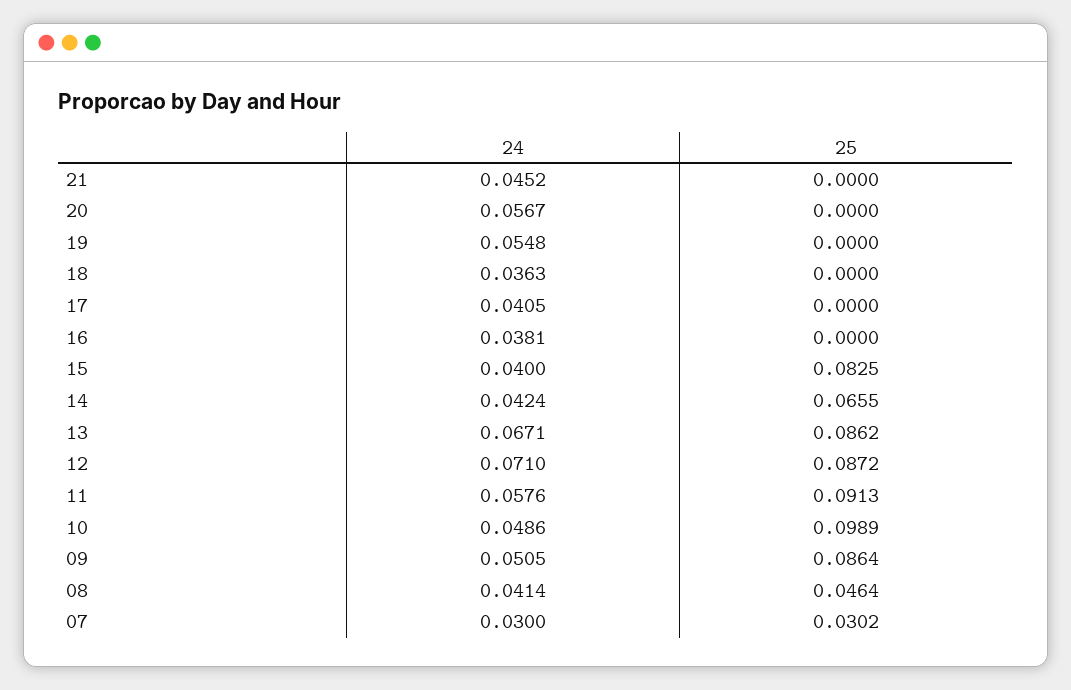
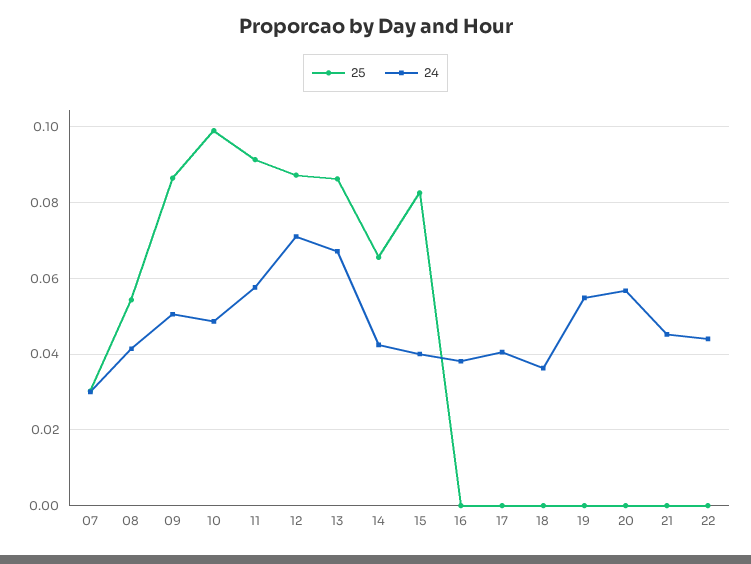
25, 08: 0.0464 -> 0.054
25, 22: none -> 0
24, 22: none -> 0.044

